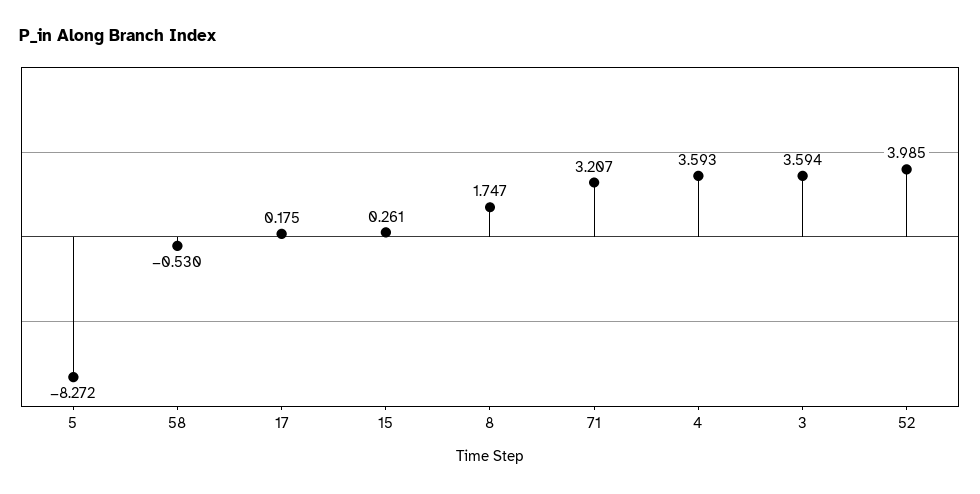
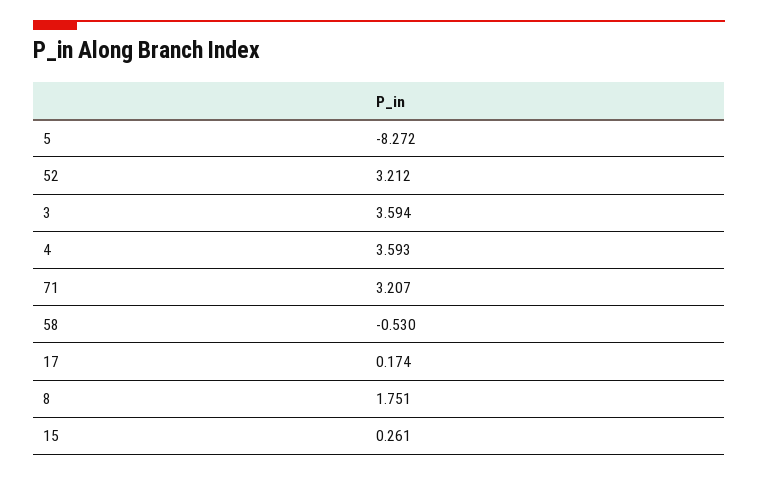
17: 0.175 -> 0.174
8: 1.747 -> 1.751
52: 3.985 -> 3.212

